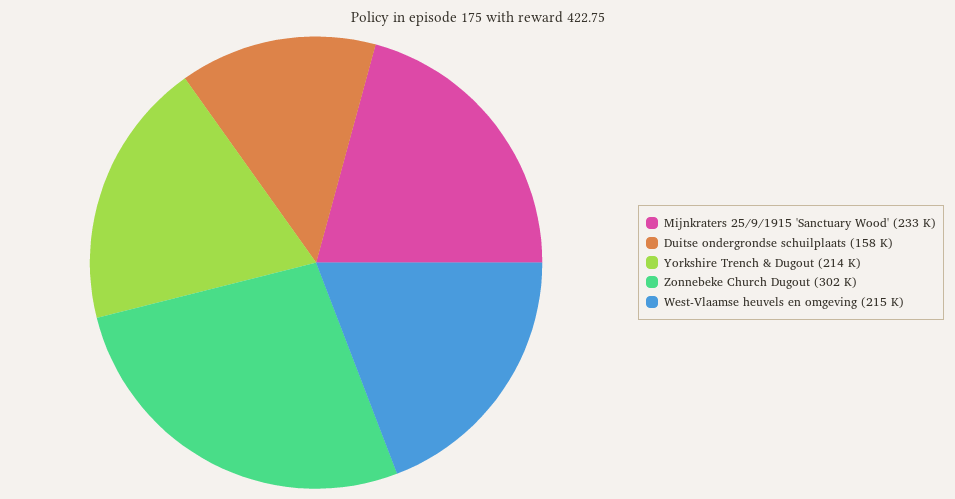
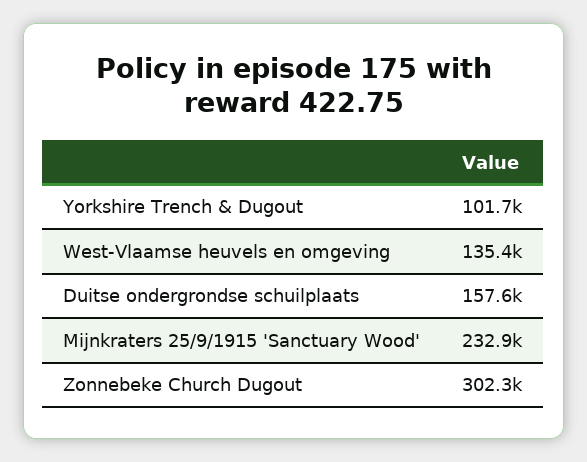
Yorkshire Trench & Dugout: 214000 -> 101700
West-Vlaamse heuvels en omgeving: 215000 -> 135400

